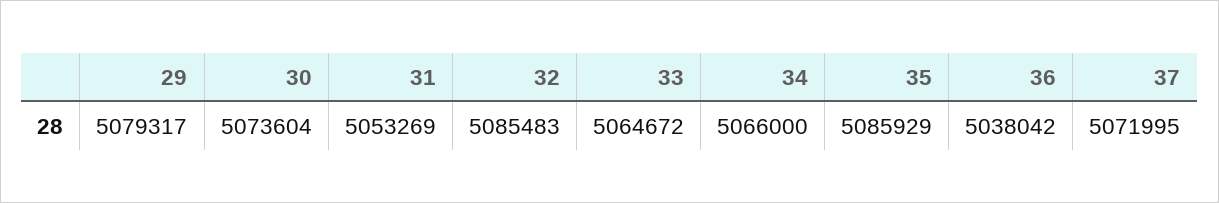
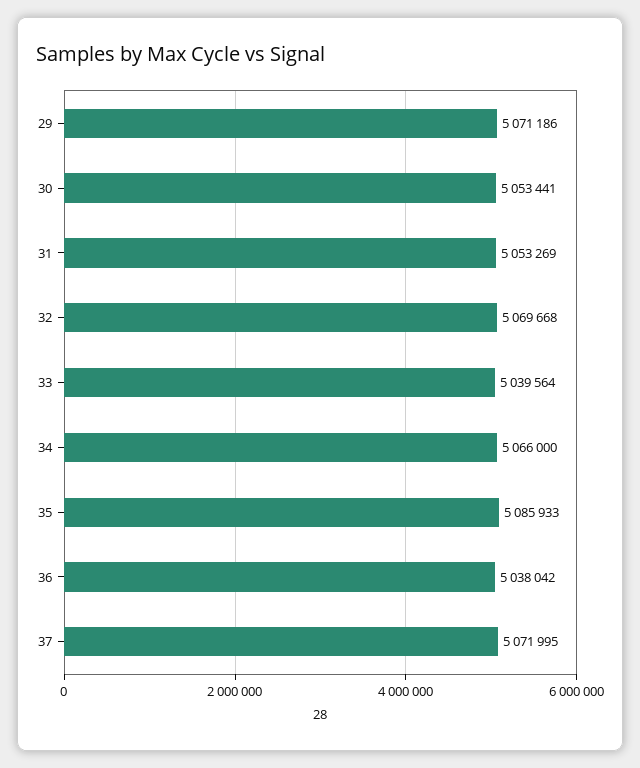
29: 5079317 -> 5071186
30: 5073604 -> 5053441
32: 5085483 -> 5069668
33: 5064672 -> 5039564
35: 5085929 -> 5085933

